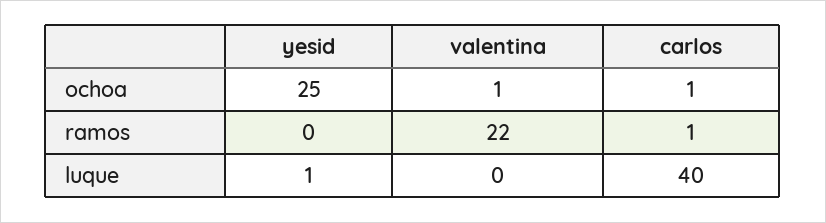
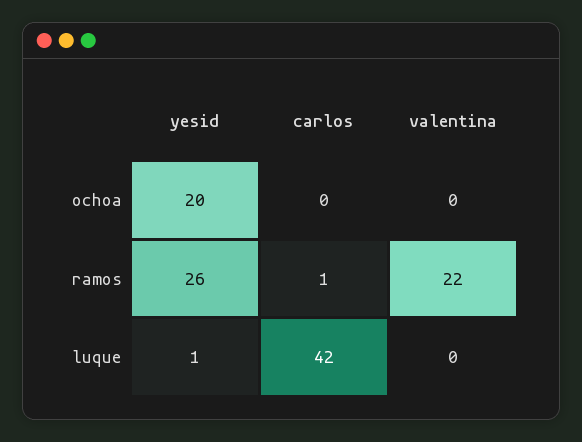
yesid, ochoa: 25 -> 20
valentina, ochoa: 1 -> 0
carlos, ochoa: 1 -> 0
yesid, ramos: 0 -> 26
carlos, luque: 40 -> 42

